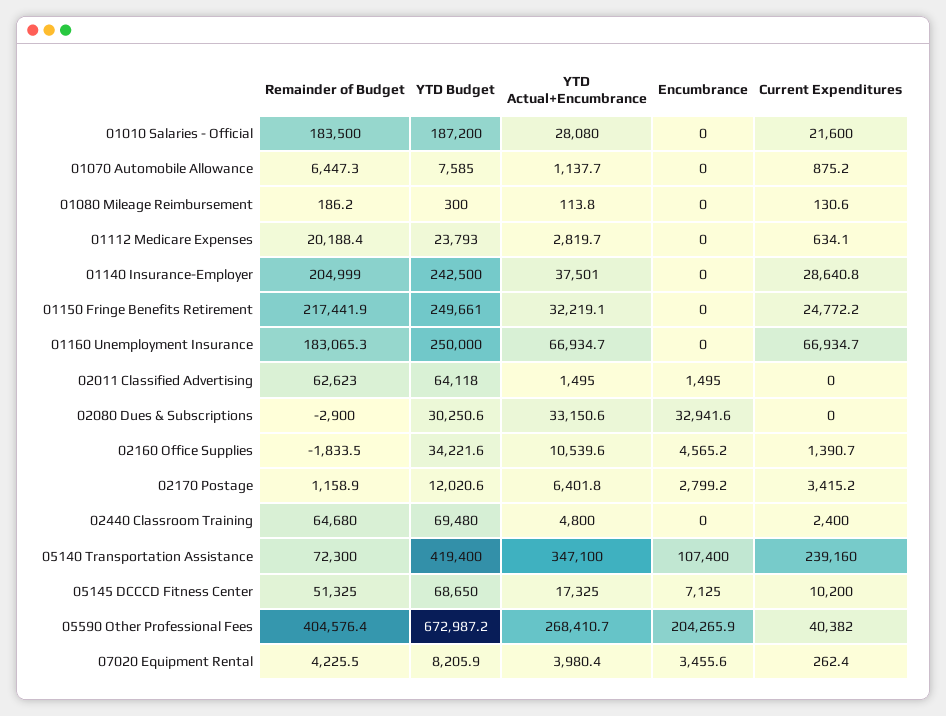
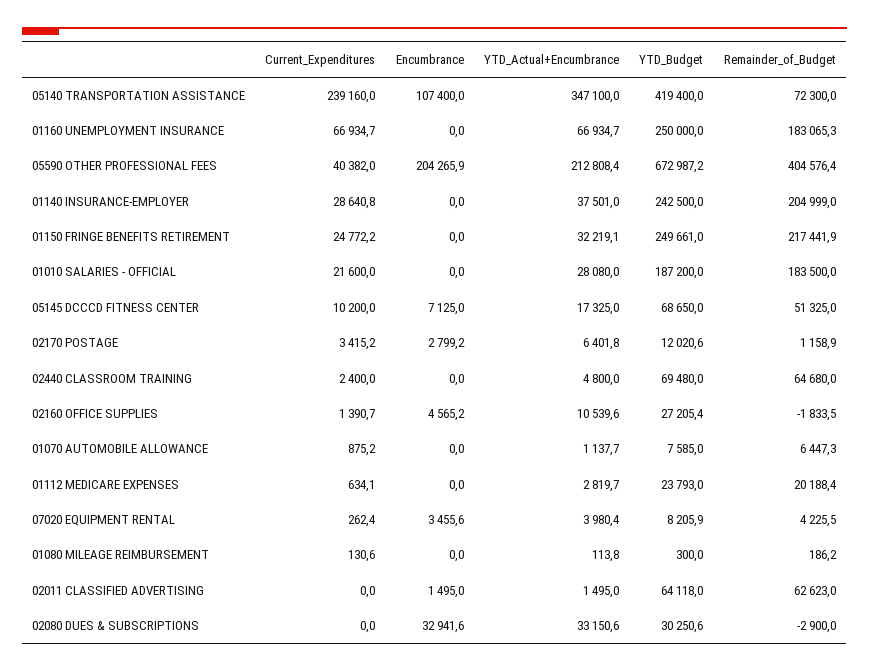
YTD Budget, 02160 Office Supplies: 34221.6 -> 27205.4
YTD Actual+Encumbrance, 05590 Other Professional Fees: 268410.7 -> 212808.4

